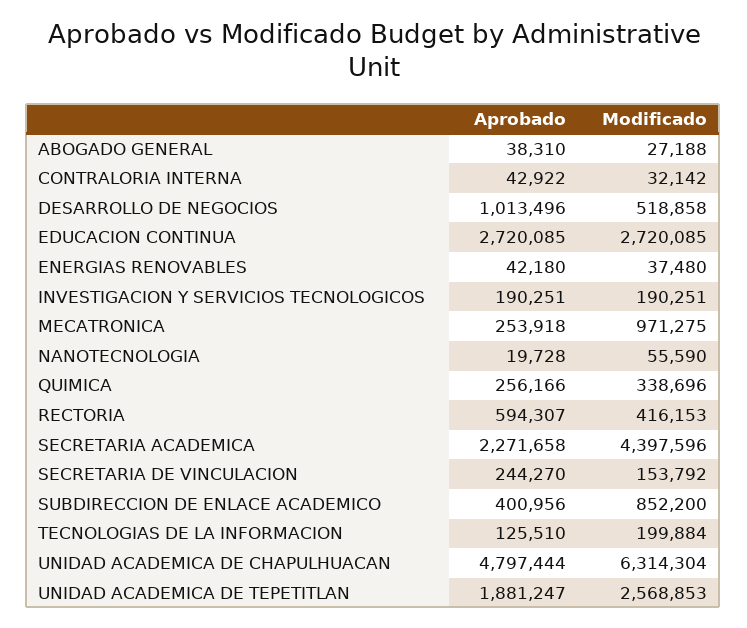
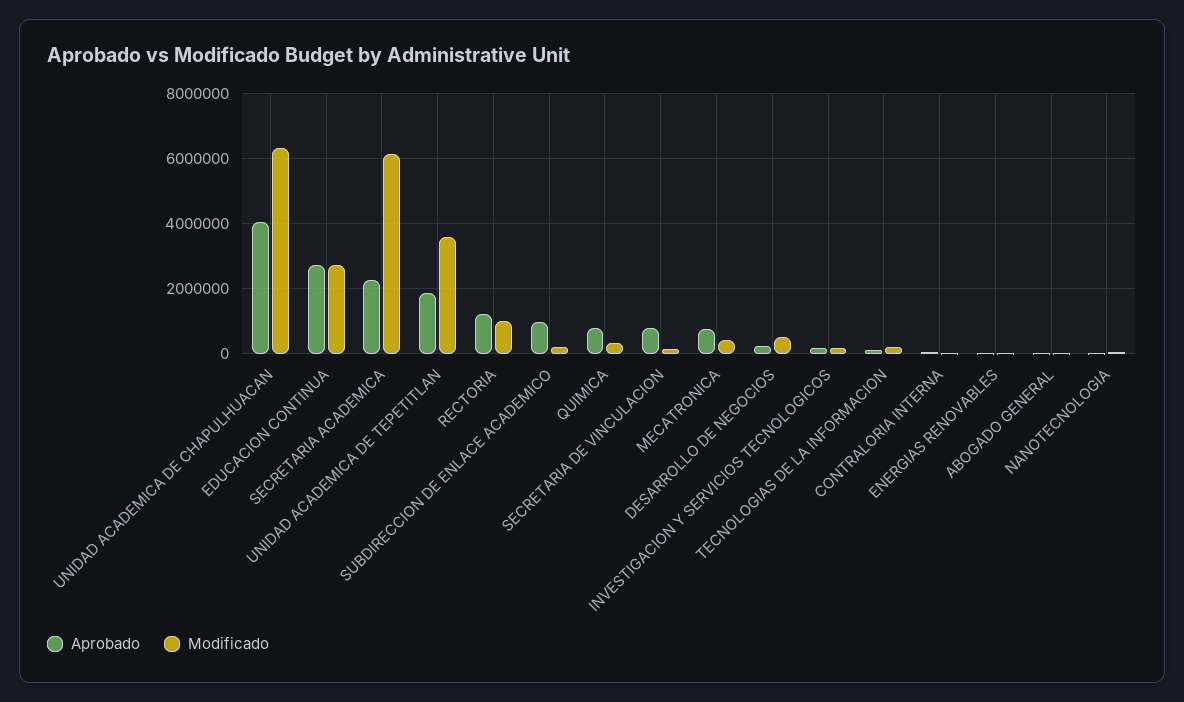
Aprobado, DESARROLLO DE NEGOCIOS: 1013496 -> 200000
Aprobado, MECATRONICA: 253918 -> 800000
Modificado, MECATRONICA: 971275 -> 400000
Aprobado, QUIMICA: 256166 -> 800000
Aprobado, RECTORIA: 594307 -> 1200000
Modificado, RECTORIA: 416153 -> 1000000
Modificado, SECRETARIA ACADEMICA: 4397596 -> 6200000
Aprobado, SECRETARIA DE VINCULACION: 244270 -> 800000
Aprobado, SUBDIRECCION DE ENLACE ACADEMICO: 400956 -> 1000000
Modificado, SUBDIRECCION DE ENLACE ACADEMICO: 852200 -> 200000
Aprobado, UNIDAD ACADEMICA DE CHAPULHUACAN: 4797444 -> 4000000
Modificado, UNIDAD ACADEMICA DE TEPETITLAN: 2568853 -> 3600000

